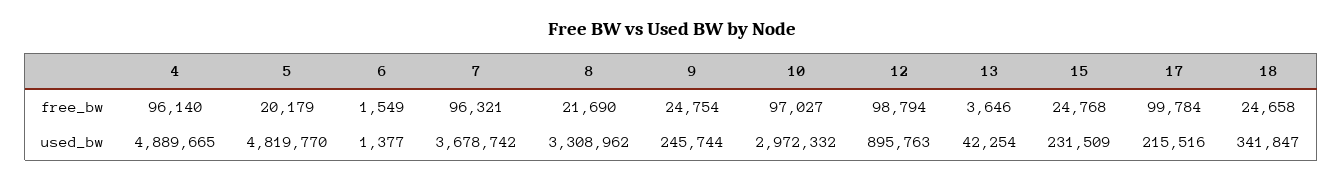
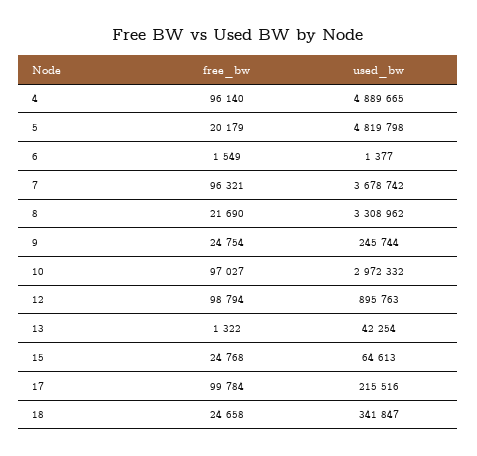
13, free_bw: 3646 -> 1322
5, used_bw: 4819770 -> 4819798
15, used_bw: 231509 -> 64613

